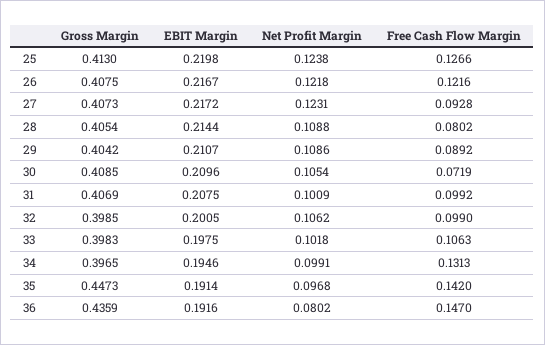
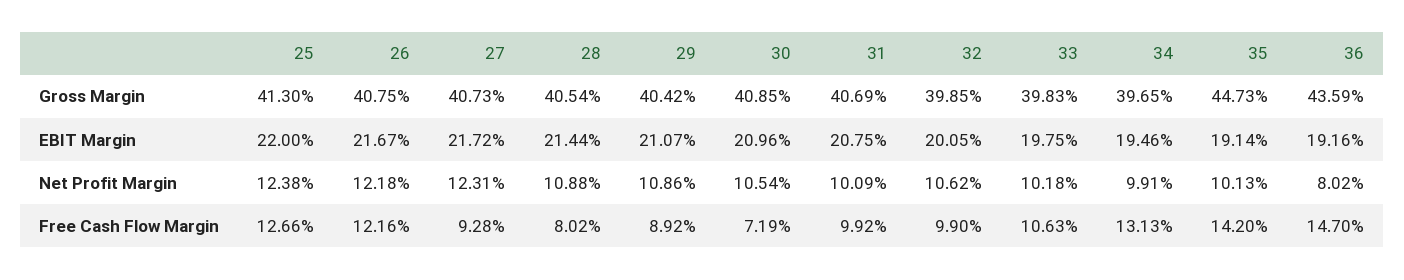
EBIT Margin, 25: 0.2198 -> 0.22
Net Profit Margin, 35: 0.0968 -> 0.1013

